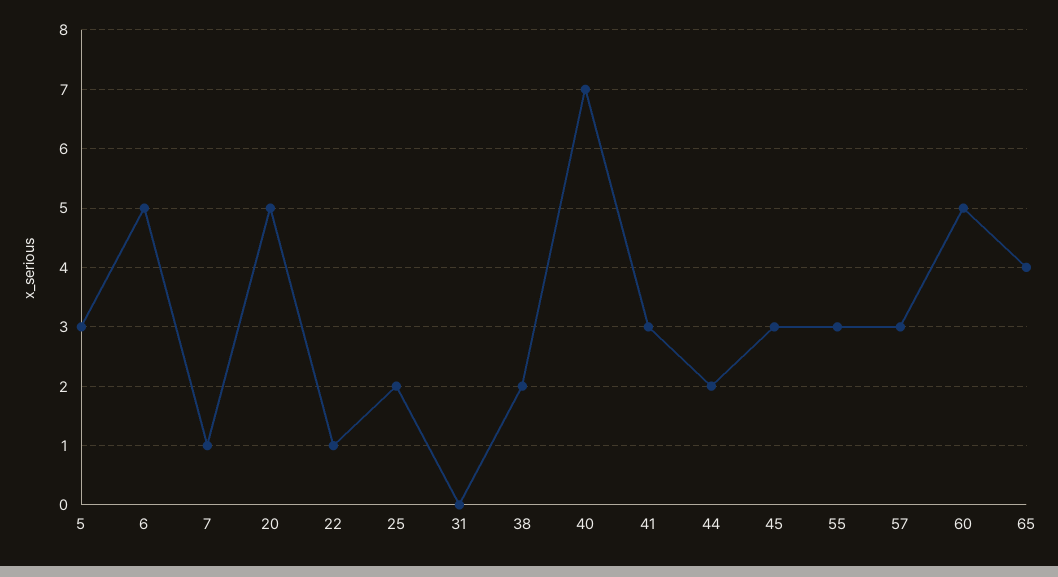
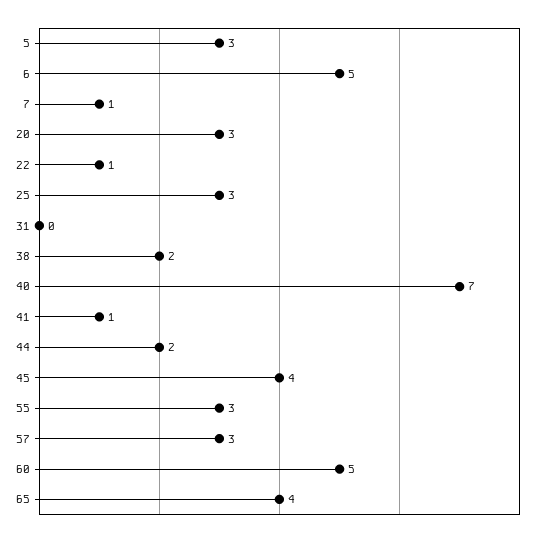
20: 5 -> 3
25: 2 -> 3
41: 3 -> 1
45: 3 -> 4

